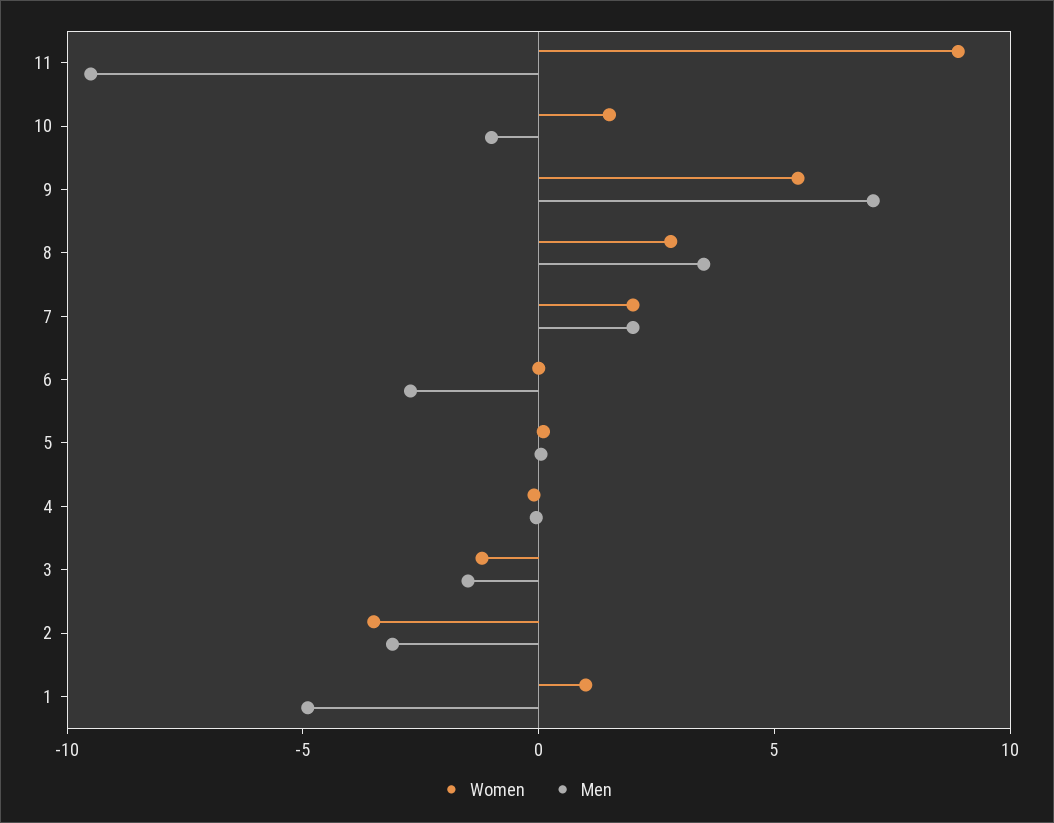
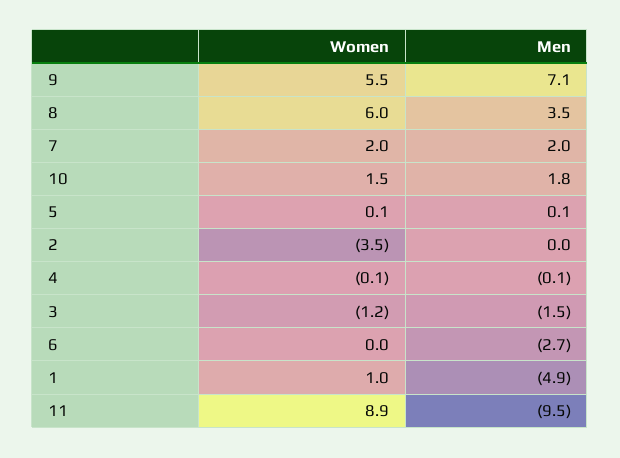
Men, 10: -1 -> 1.8
Women, 8: 3 -> 6
Men, 2: -3 -> 0

